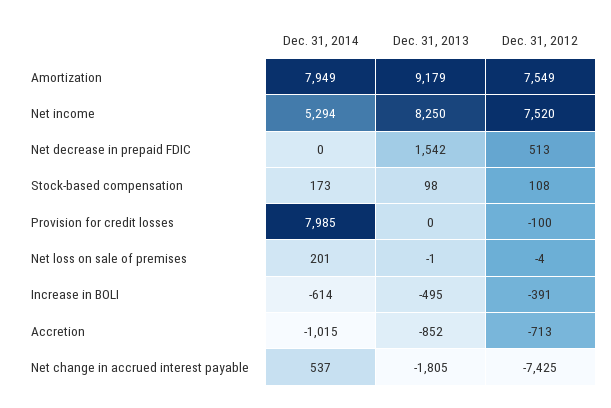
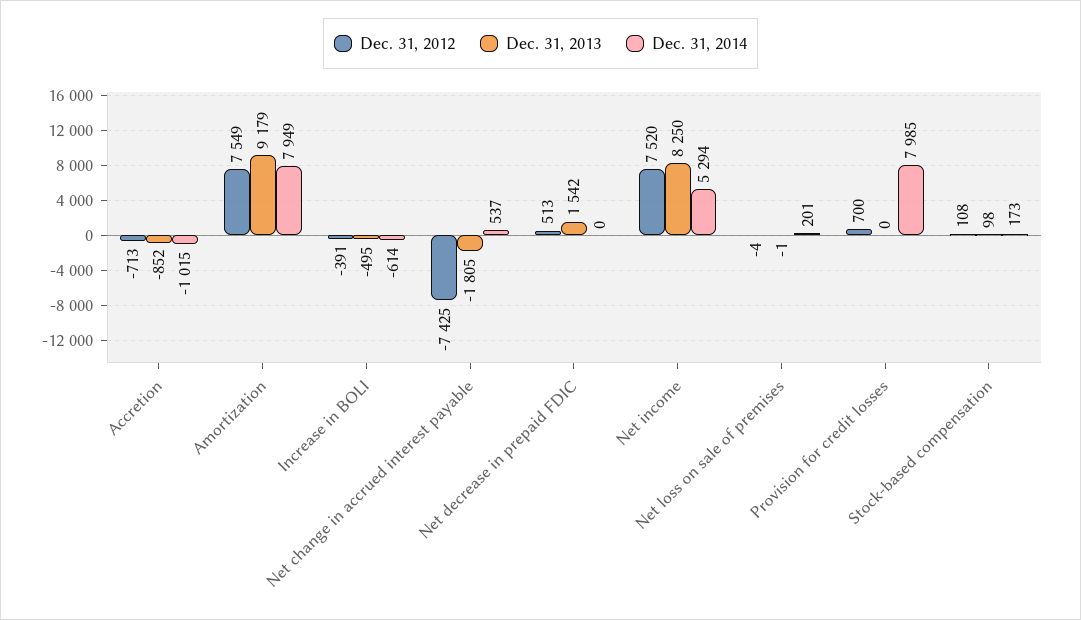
Dec. 31, 2012, Provision for credit losses: -100 -> 700

